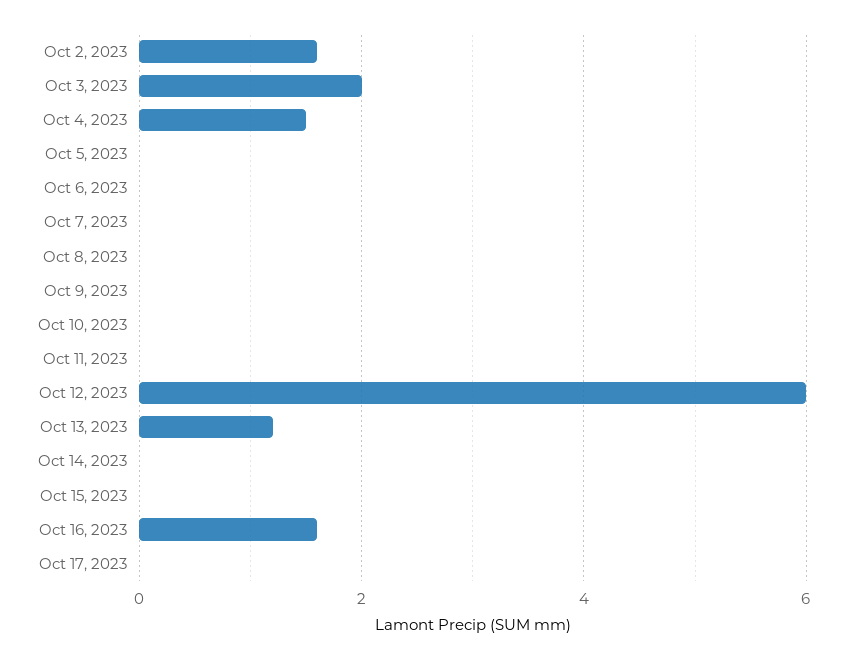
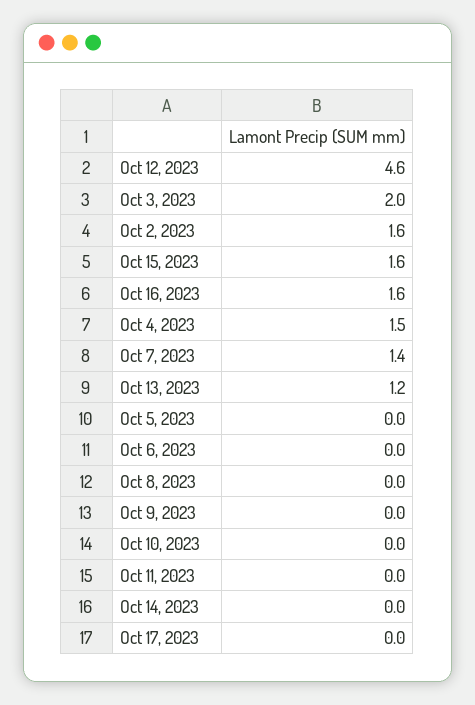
Oct 7, 2023: 0 -> 1.4
Oct 12, 2023: 6 -> 4.6
Oct 15, 2023: 0 -> 1.6

